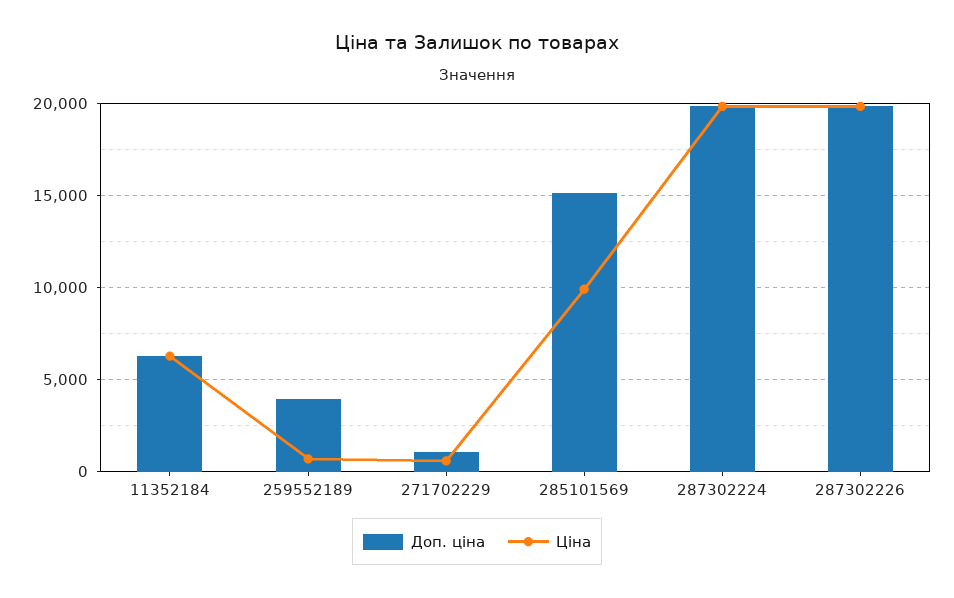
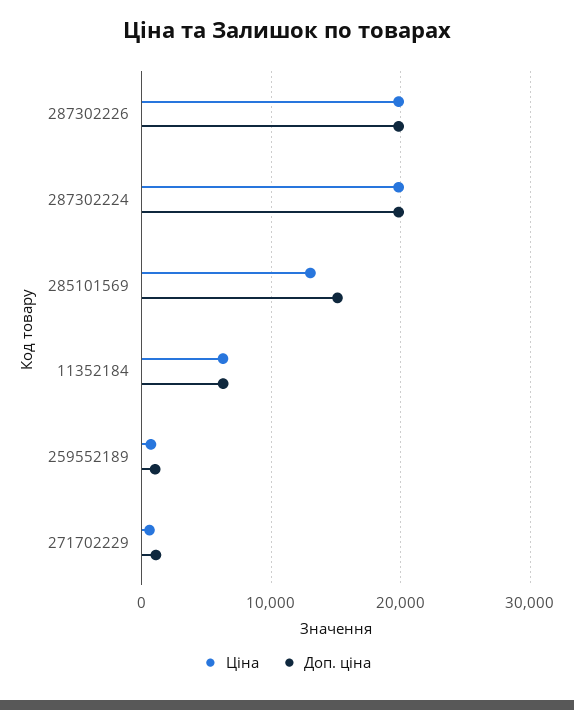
Доп. ціна, 259552189: 4000 -> 1000
Ціна, 285101569: 10000 -> 13000

